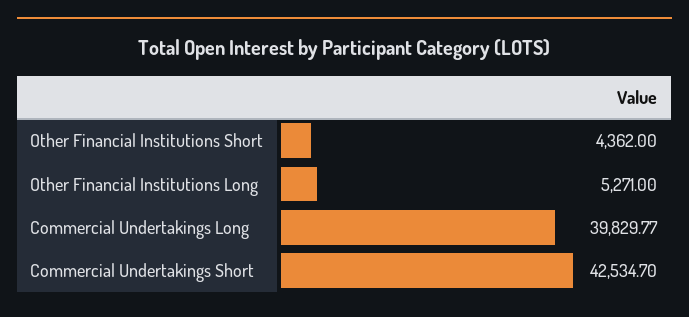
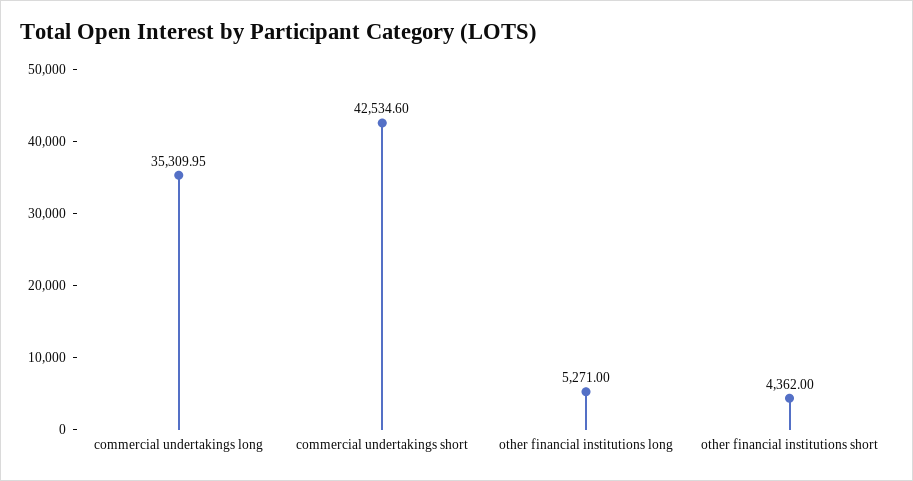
Commercial Undertakings Long: 39829.77 -> 35309.95
Commercial Undertakings Short: 42534.7 -> 42534.6

